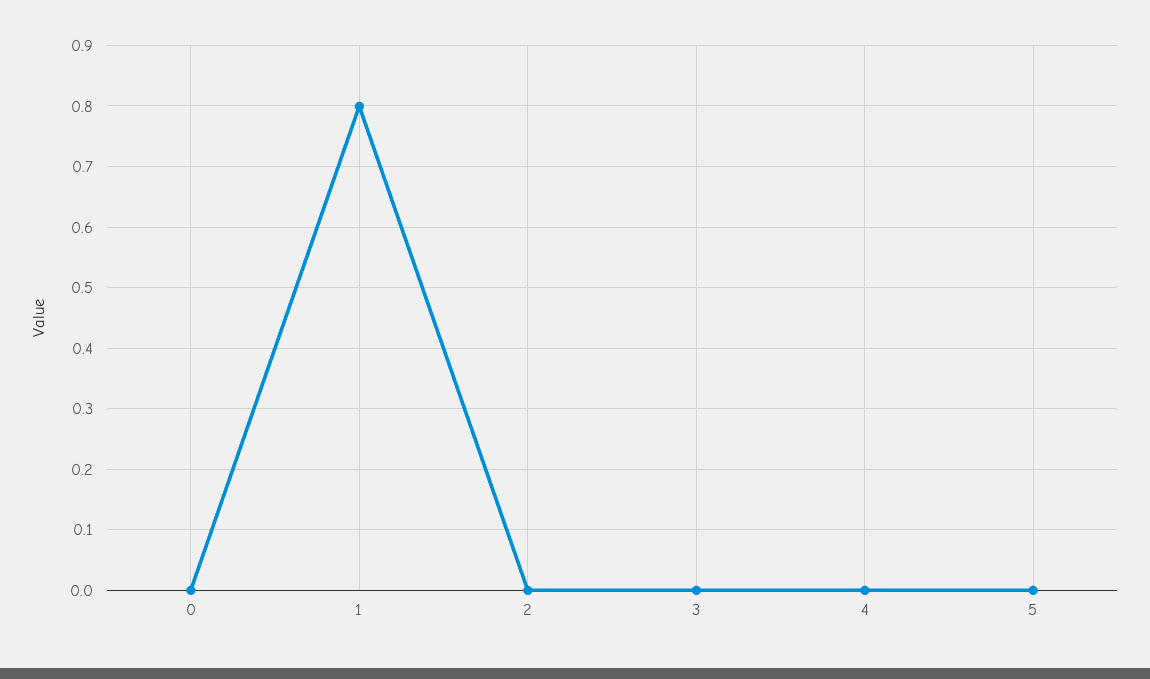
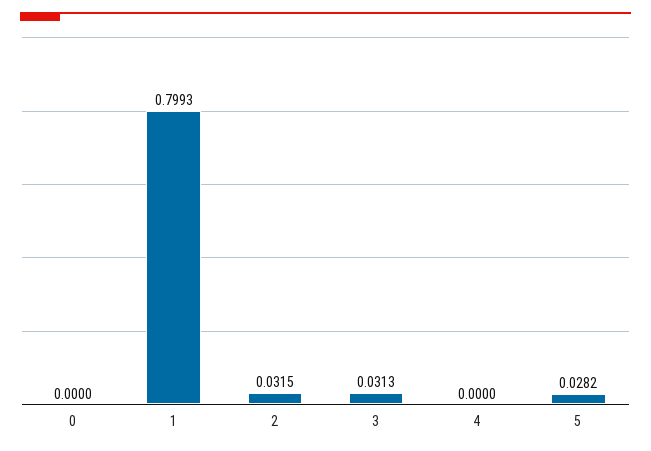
2: 0 -> 0.0315
3: 0 -> 0.0313
5: 0 -> 0.0282

